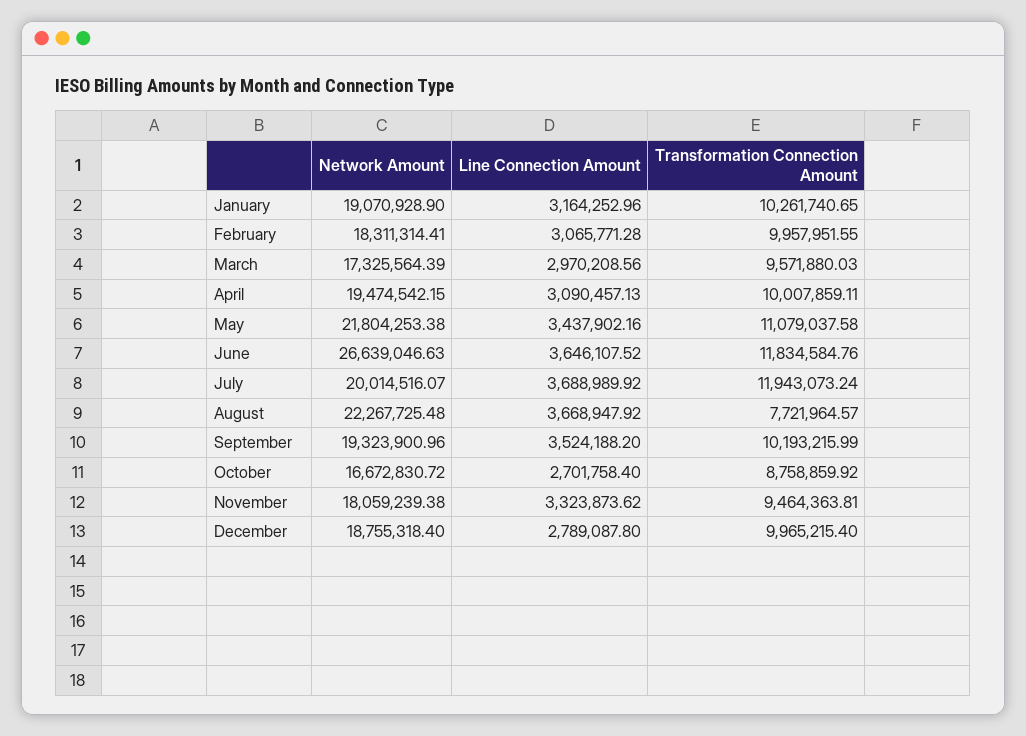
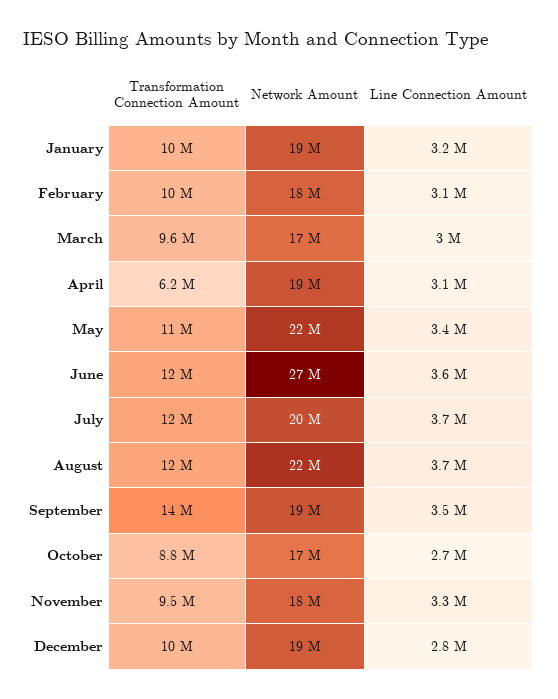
Transformation Connection Amount, April: 10007859.11 -> 6200000
Transformation Connection Amount, August: 7721964.57 -> 12000000
Transformation Connection Amount, September: 10193215.99 -> 14000000

